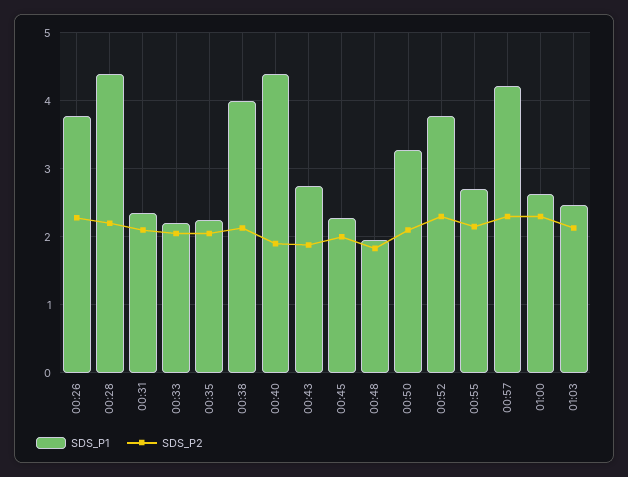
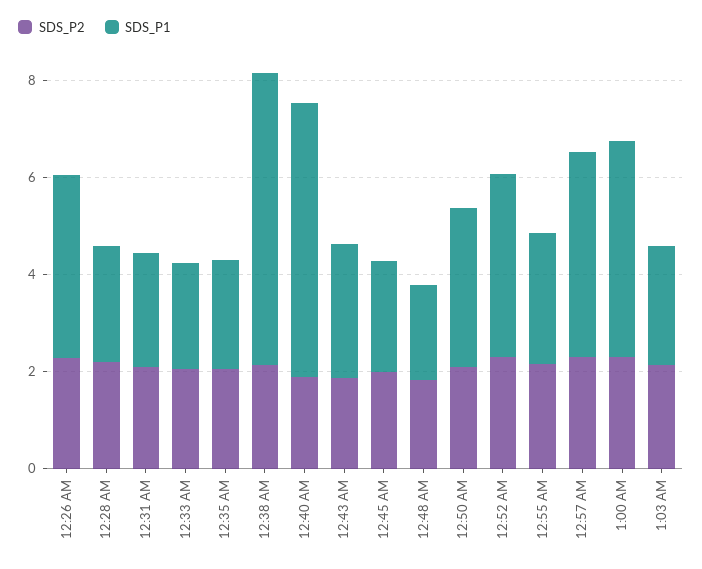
SDS_P1, 00:28: 4.4 -> 2.5
SDS_P1, 00:38: 4 -> 6
SDS_P1, 00:40: 4.4 -> 5.5
SDS_P1, 01:00: 2.6 -> 4.5

